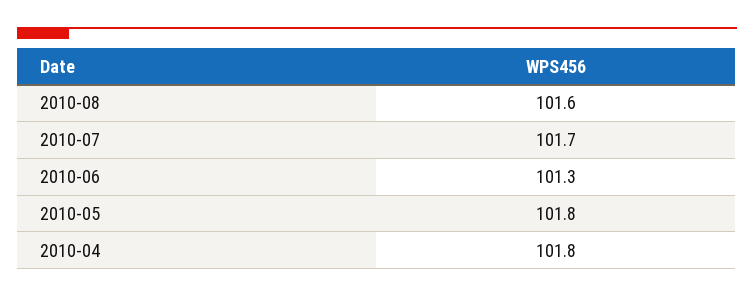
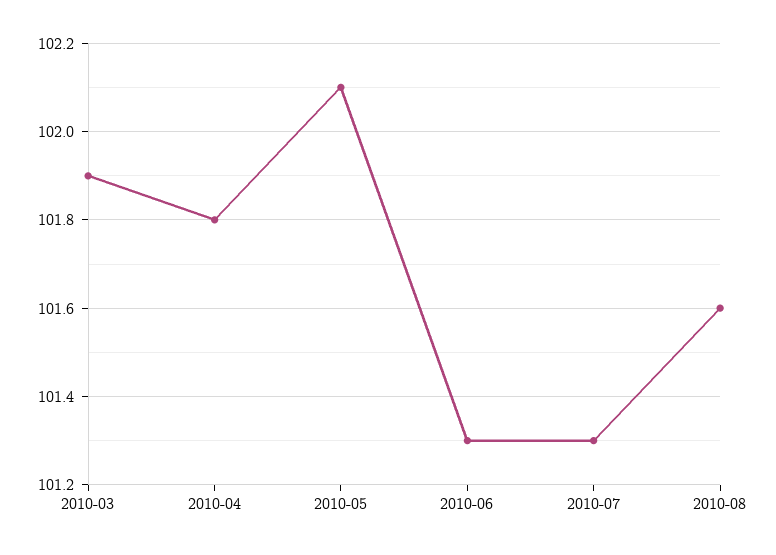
2010-07: 101.7 -> 101.3
2010-05: 101.8 -> 102.1
2010-03: none -> 101.9

